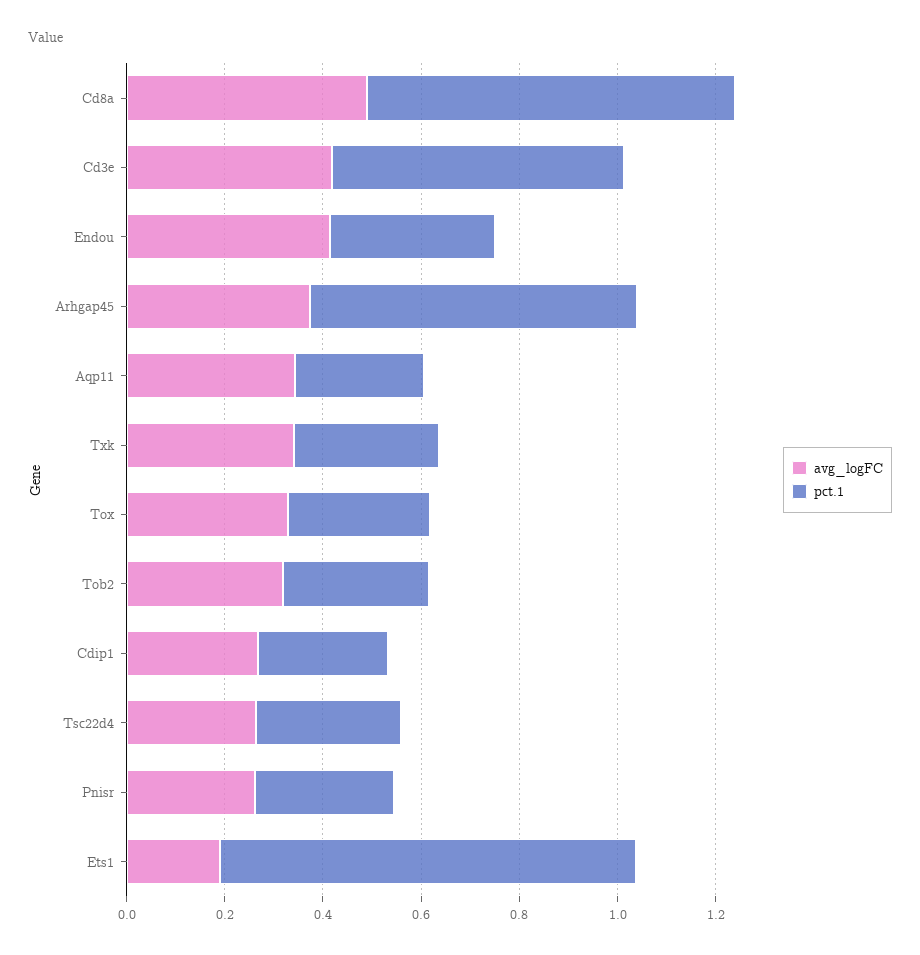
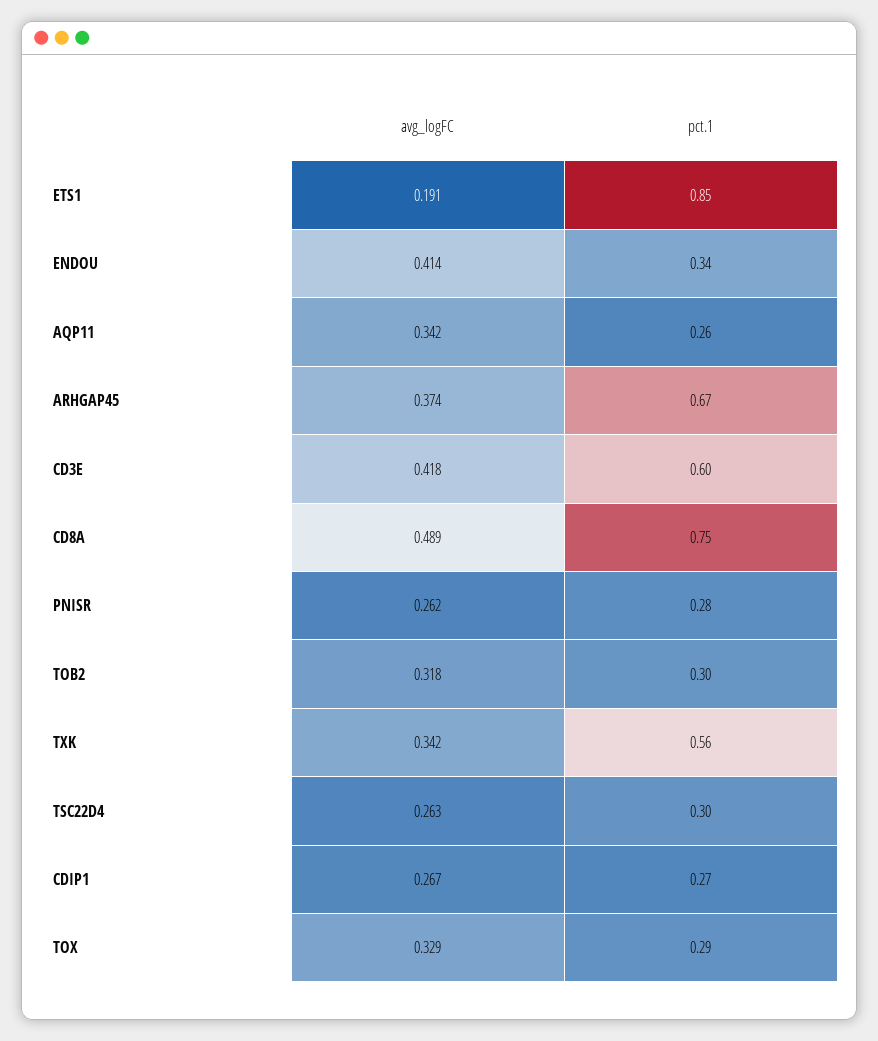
pct.1, Txk: 0.3 -> 0.56

